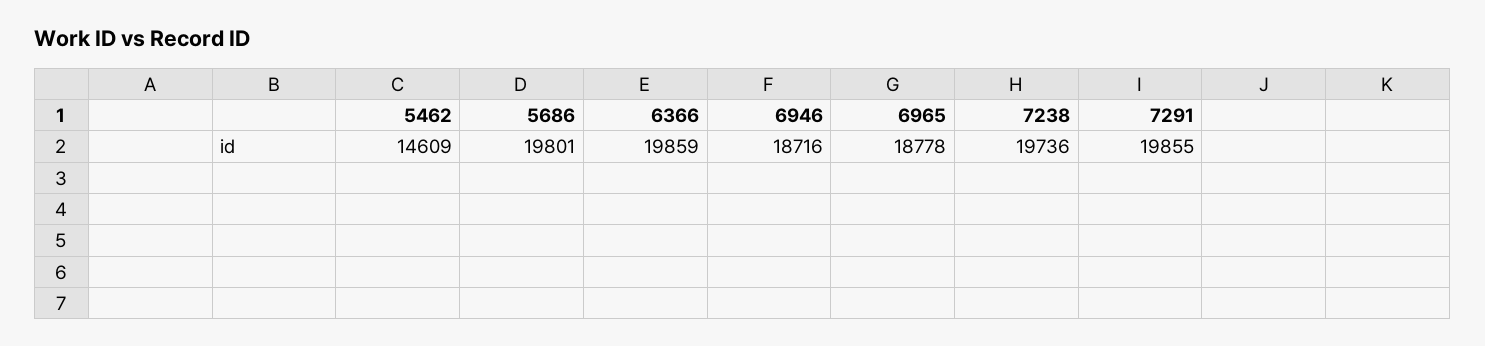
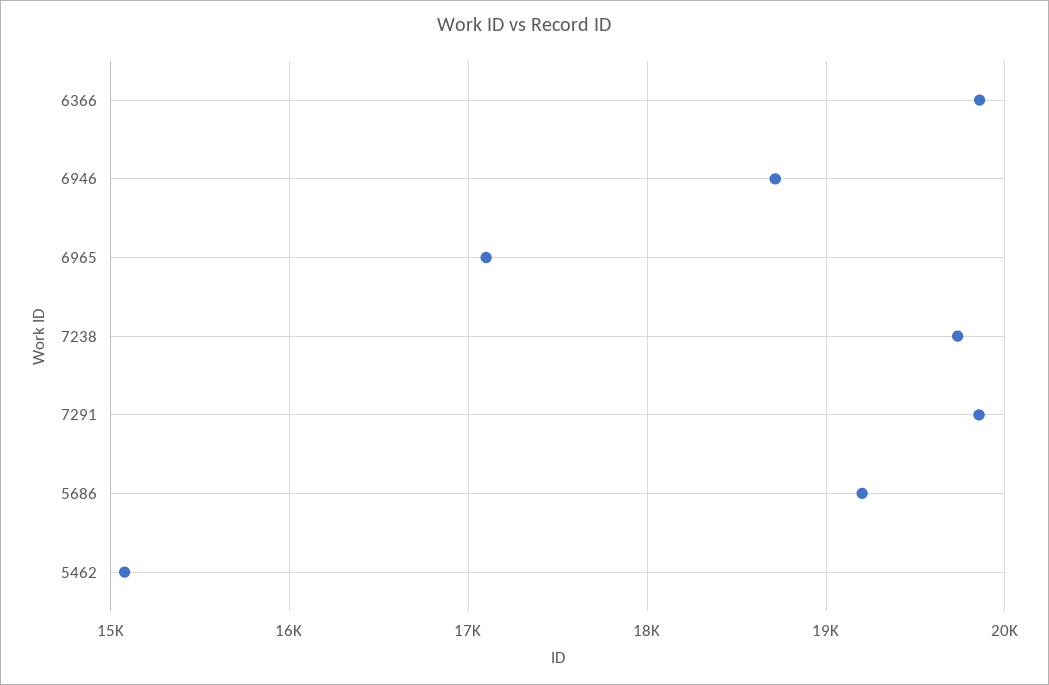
5462: 14609 -> 15100
5686: 19801 -> 19200
6965: 18778 -> 17100

